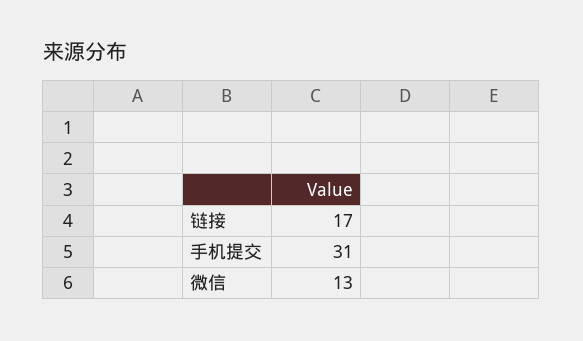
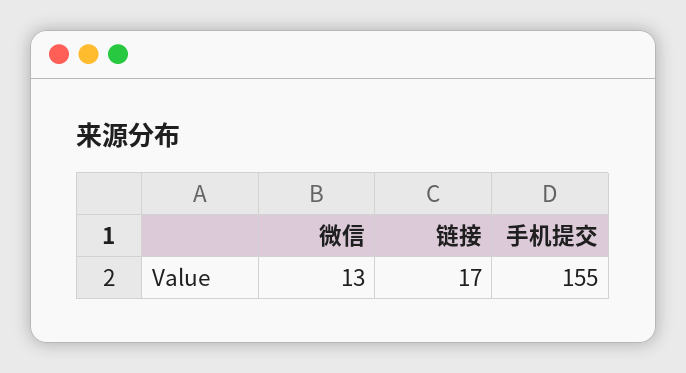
手机提交: 31 -> 155

